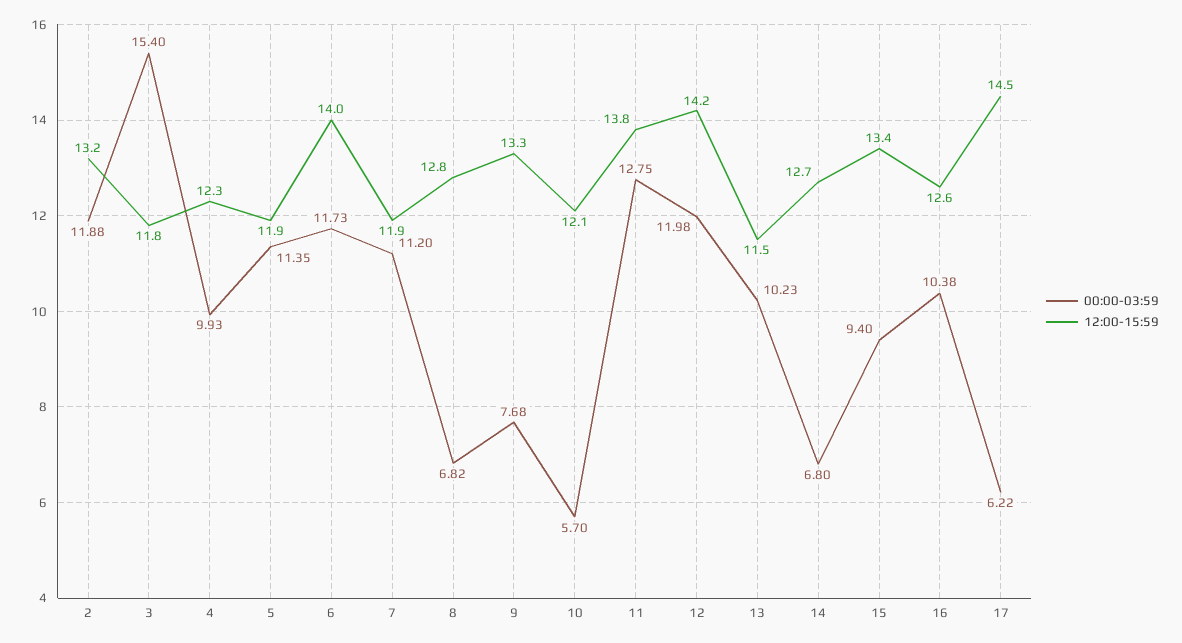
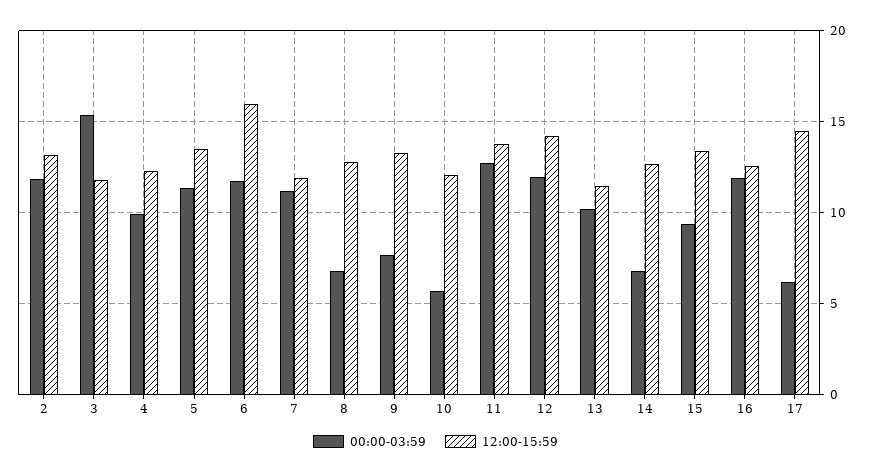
12:00-15:59, 5: 11.9 -> 13.5
12:00-15:59, 6: 14 -> 16
00:00-03:59, 16: 10.38 -> 12

